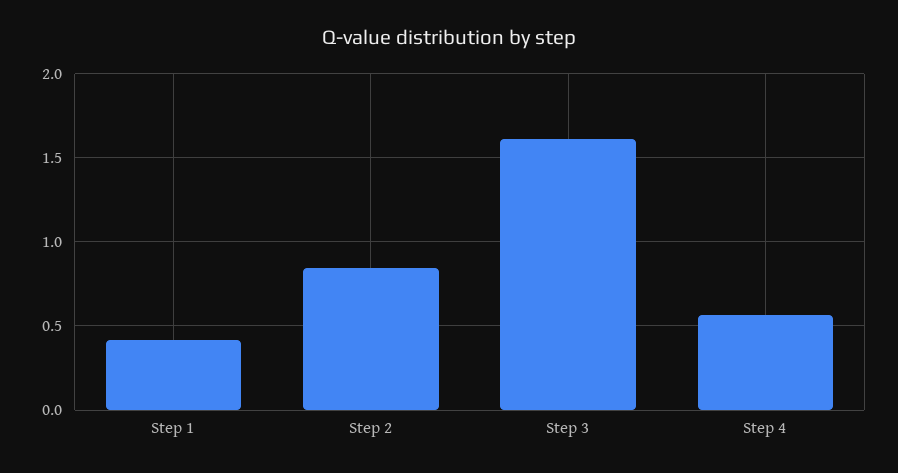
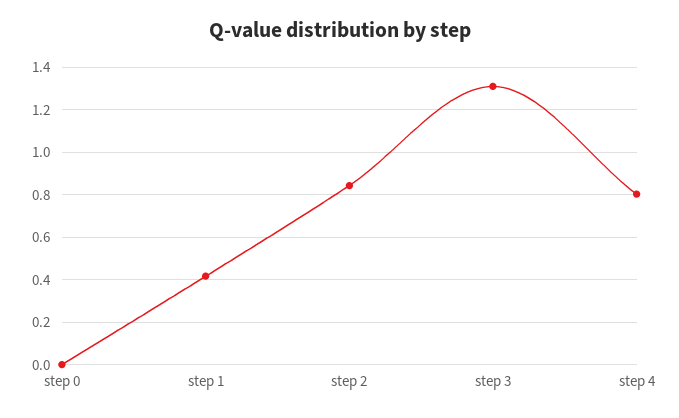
Step 3: 1.6 -> 1.3
Step 4: 0.55 -> 0.8
step 0: none -> 0

